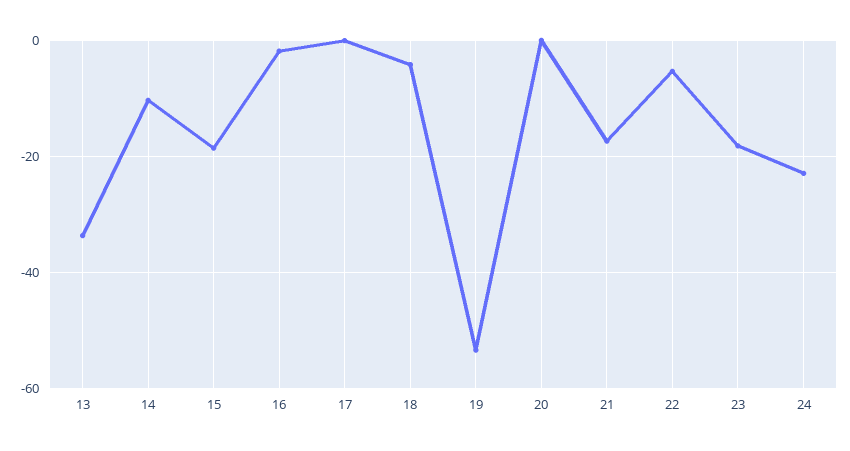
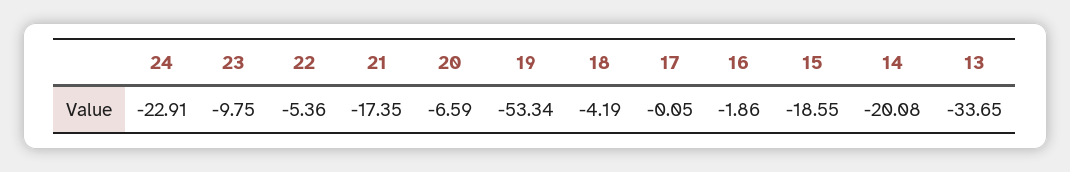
14: -10 -> -20.08
20: 0 -> -6.59
23: -18 -> -9.75

